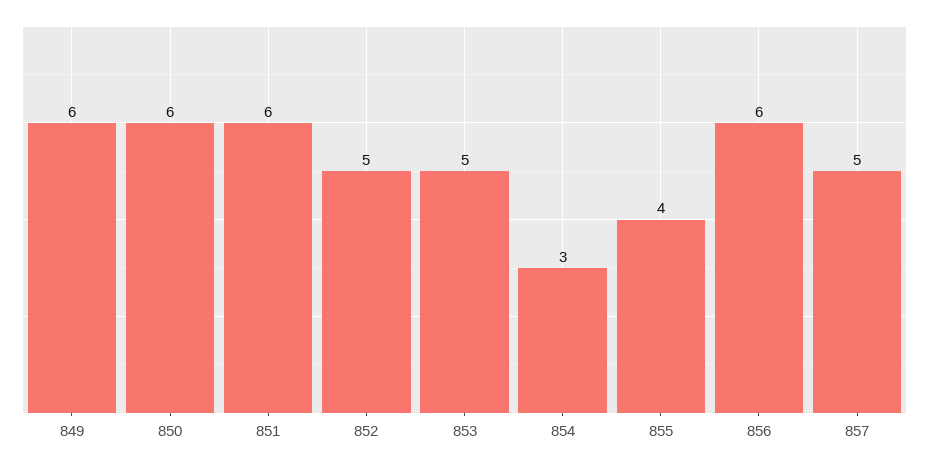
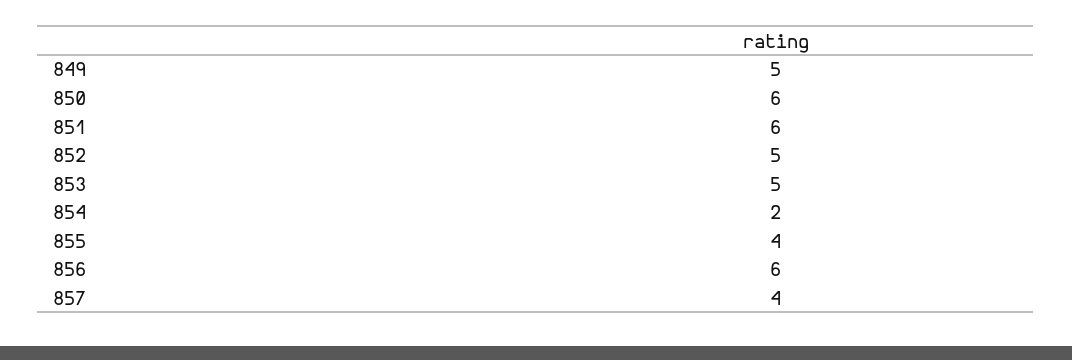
849: 6 -> 5
854: 3 -> 2
857: 5 -> 4

